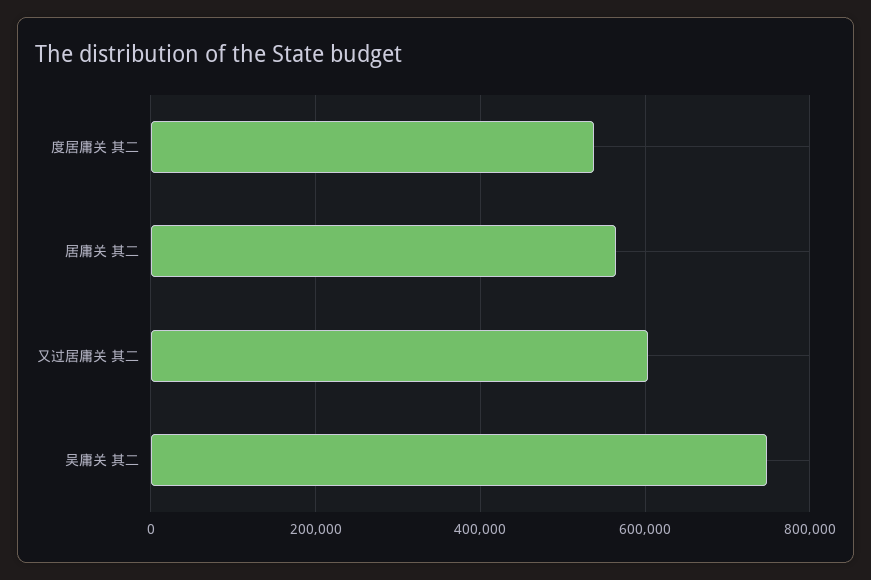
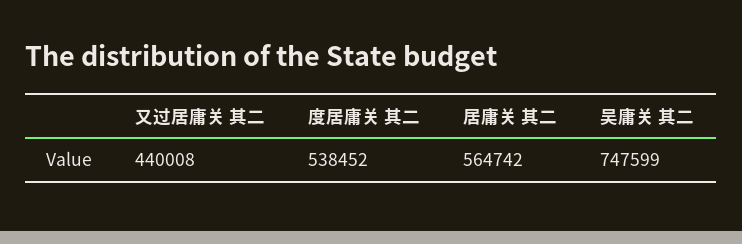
又过居庸关 其二: 600000 -> 440008

